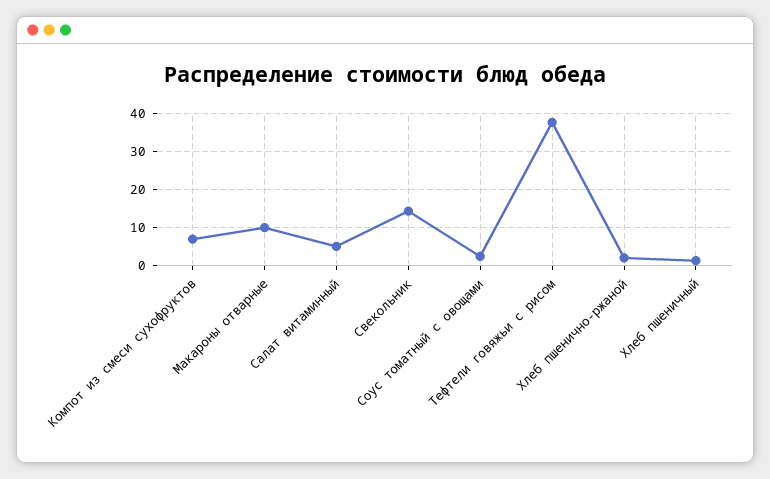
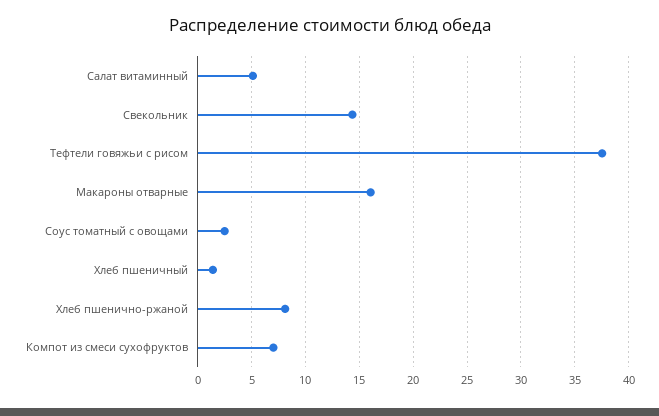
Макароны отварные: 10 -> 16
Хлеб пшенично-ржаной: 2 -> 8

